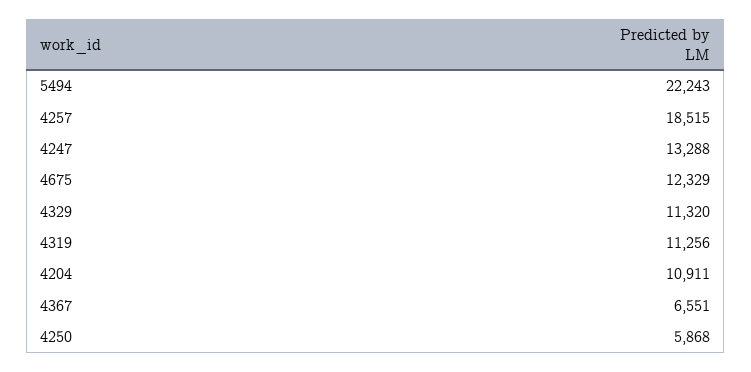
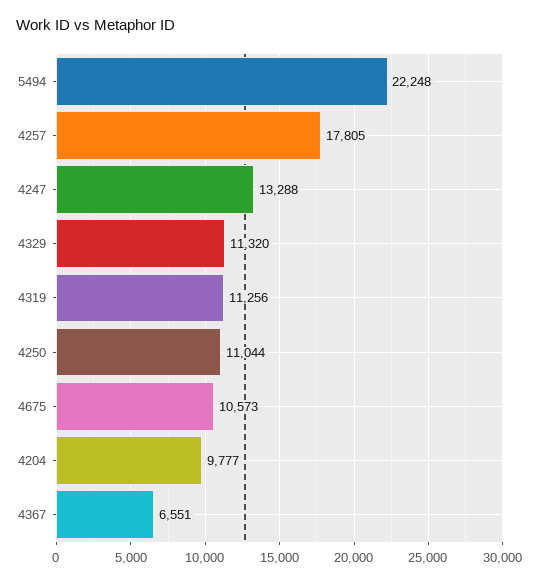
5494: 22243 -> 22248
4257: 18515 -> 17805
4675: 12329 -> 10573
4204: 10911 -> 9777
4250: 5868 -> 11044

